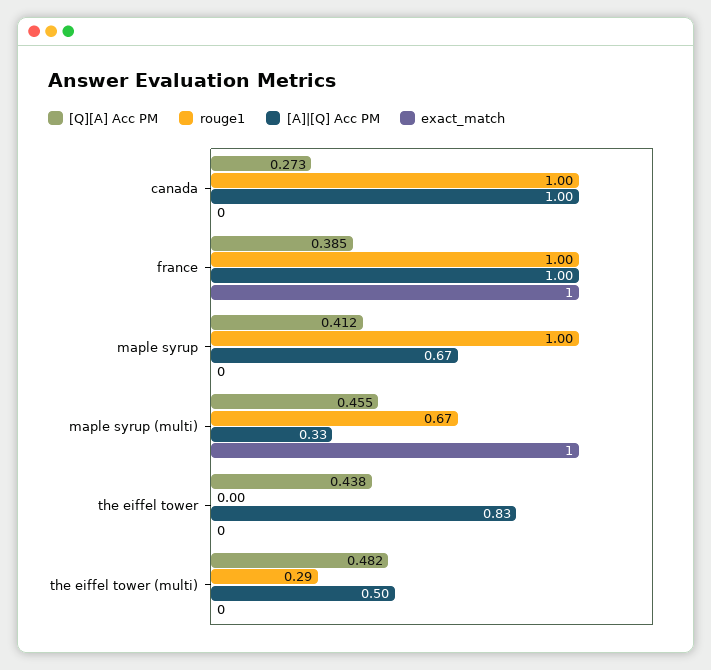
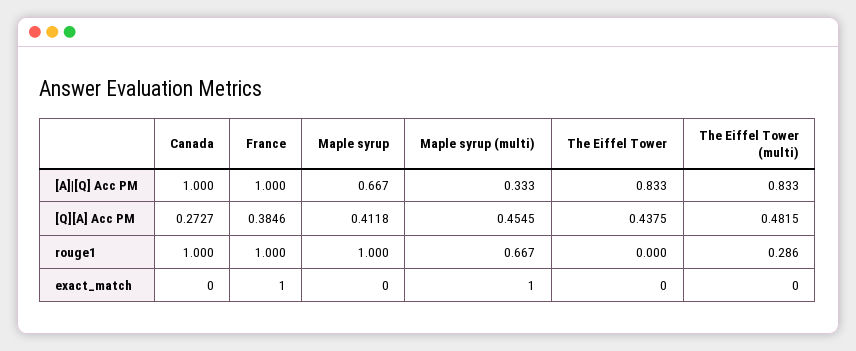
[A]|[Q] Acc PM, the eiffel tower (multi): 0.5 -> 0.833

